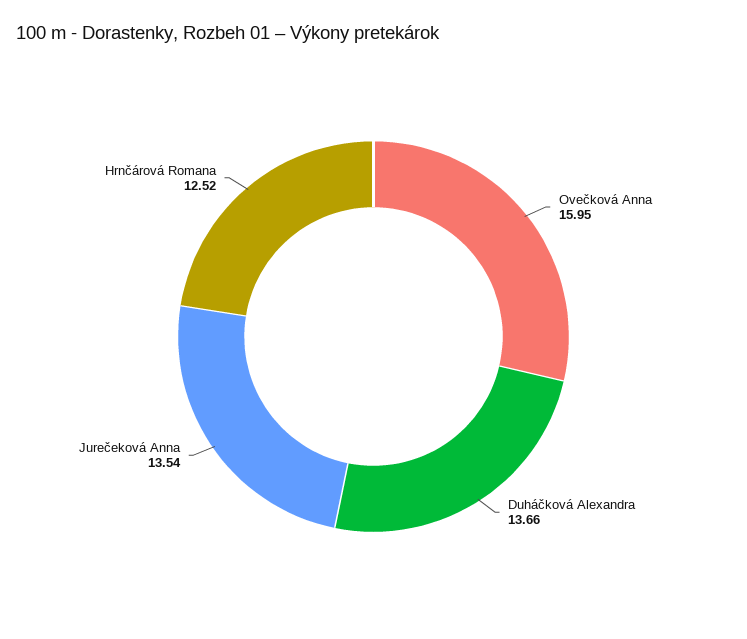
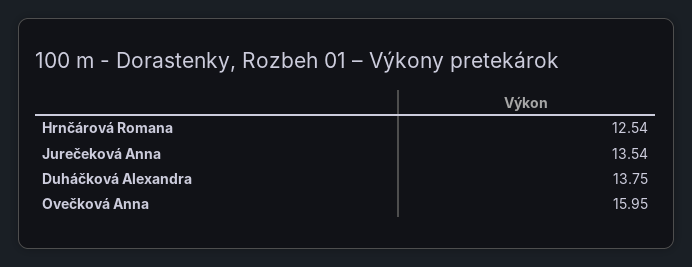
Duháčková Alexandra: 13.66 -> 13.75
Hrnčárová Romana: 12.52 -> 12.54

